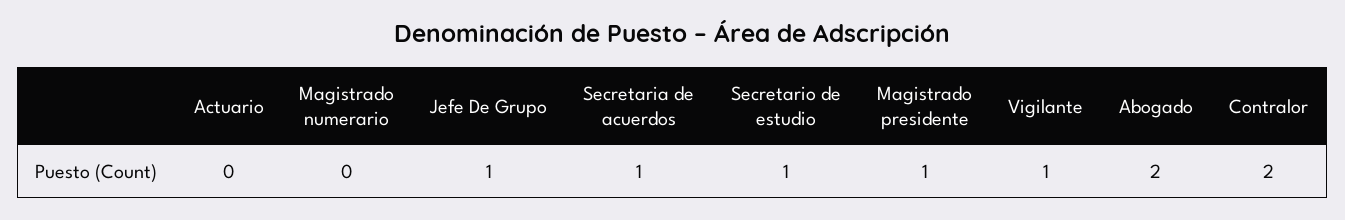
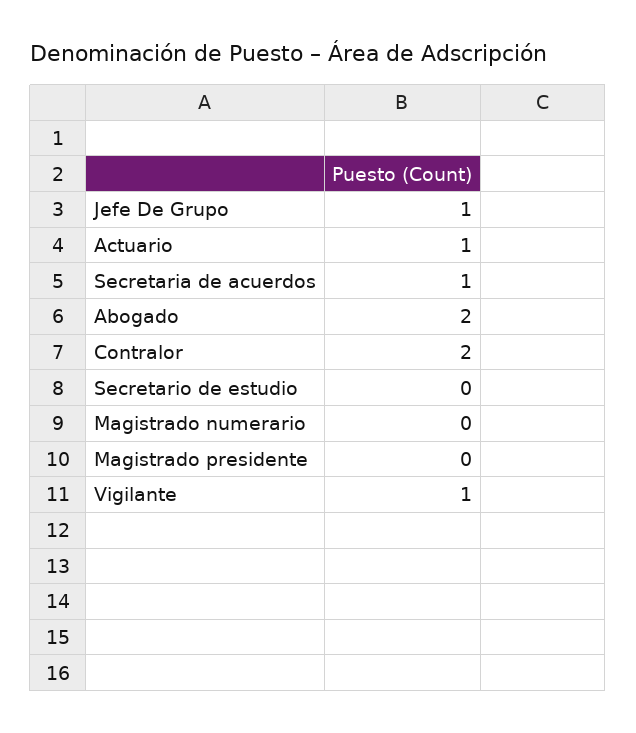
Actuario: 0 -> 1
Secretario de estudio: 1 -> 0
Magistrado presidente: 1 -> 0

